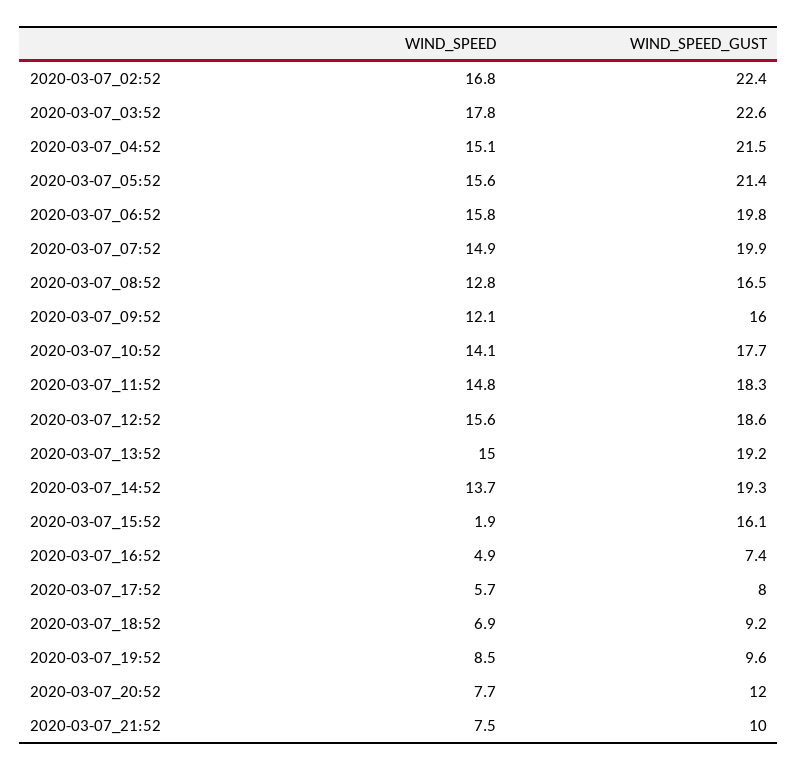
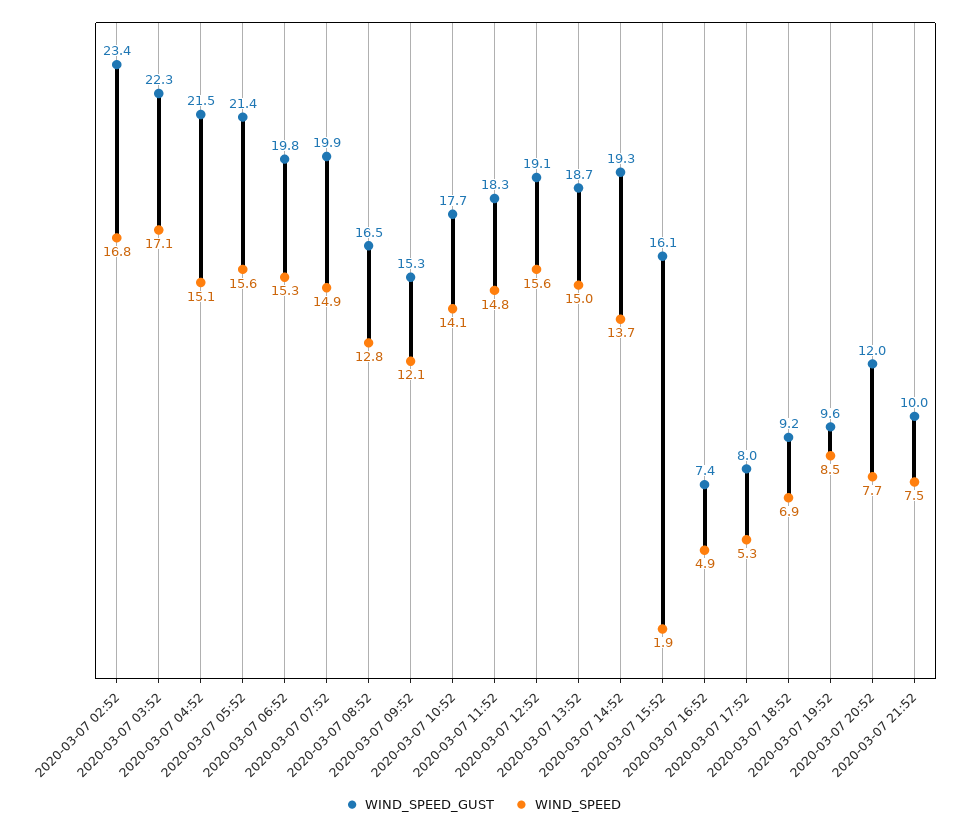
WIND_SPEED_GUST, 2020-03-07_02:52: 22.4 -> 23.4
WIND_SPEED, 2020-03-07_03:52: 17.8 -> 17.1
WIND_SPEED_GUST, 2020-03-07_03:52: 22.6 -> 22.3
WIND_SPEED, 2020-03-07_06:52: 15.8 -> 15.3
WIND_SPEED_GUST, 2020-03-07_09:52: 16 -> 15.3
WIND_SPEED_GUST, 2020-03-07_12:52: 18.6 -> 19.1
WIND_SPEED_GUST, 2020-03-07_13:52: 19.2 -> 18.7
WIND_SPEED, 2020-03-07_17:52: 5.7 -> 5.3

